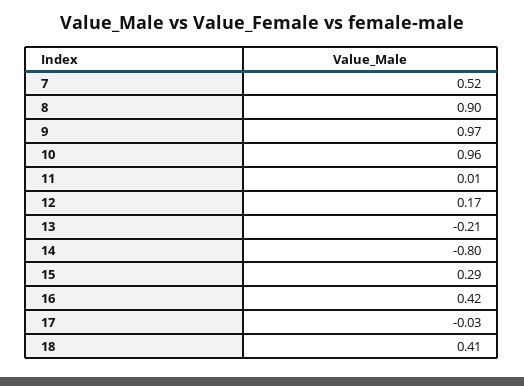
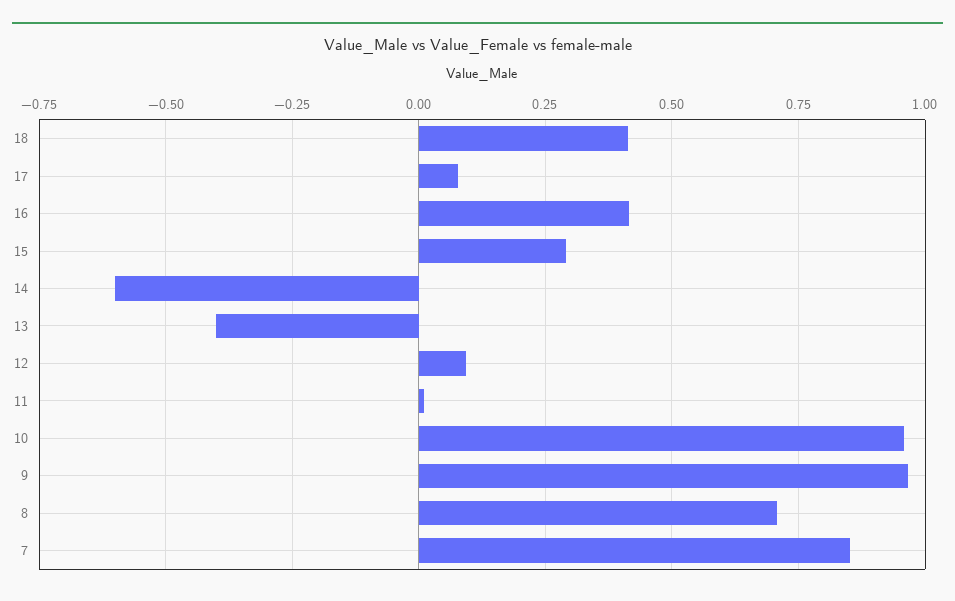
7: 0.52 -> 0.85
8: 0.9 -> 0.7
12: 0.17 -> 0.1
13: -0.21 -> -0.4
14: -0.8 -> -0.6
17: -0.03 -> 0.075

